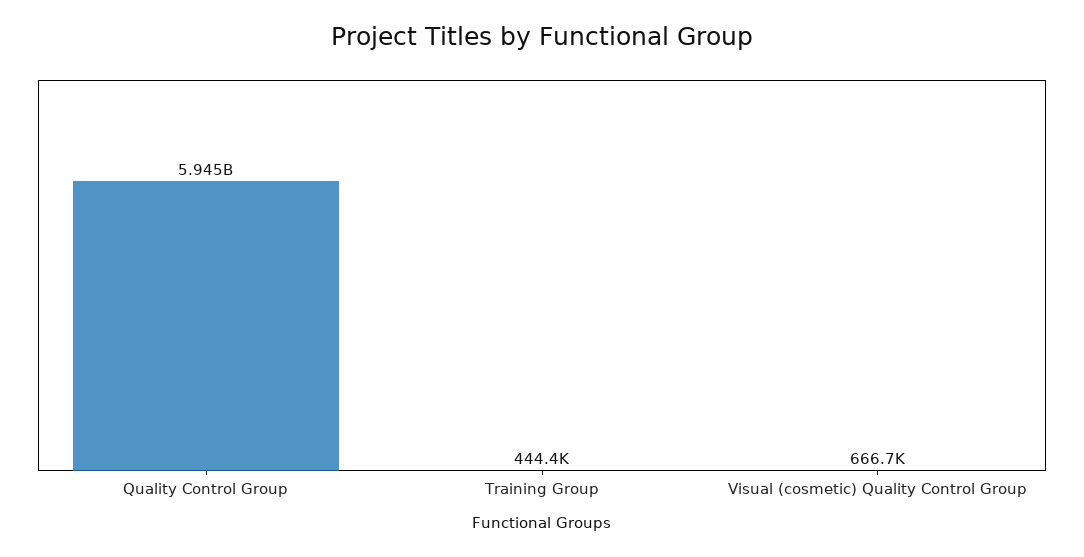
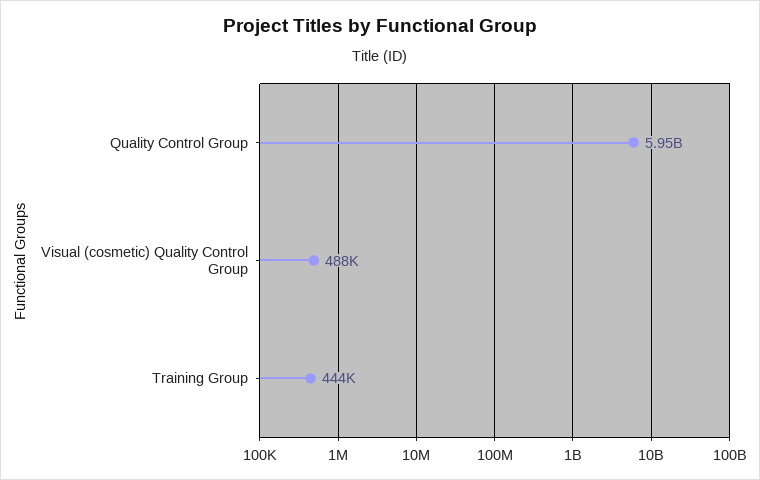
Visual (cosmetic) Quality Control Group: 666700 -> 488000

